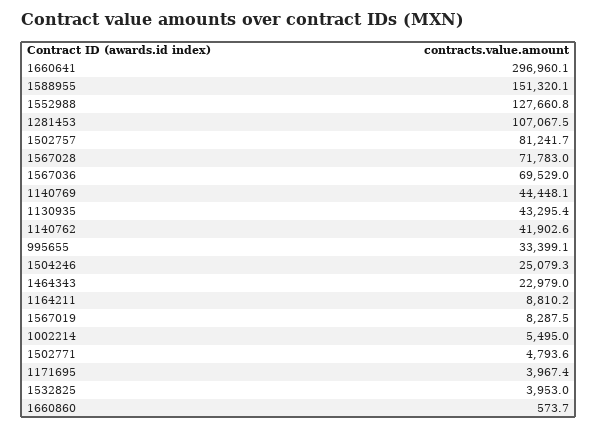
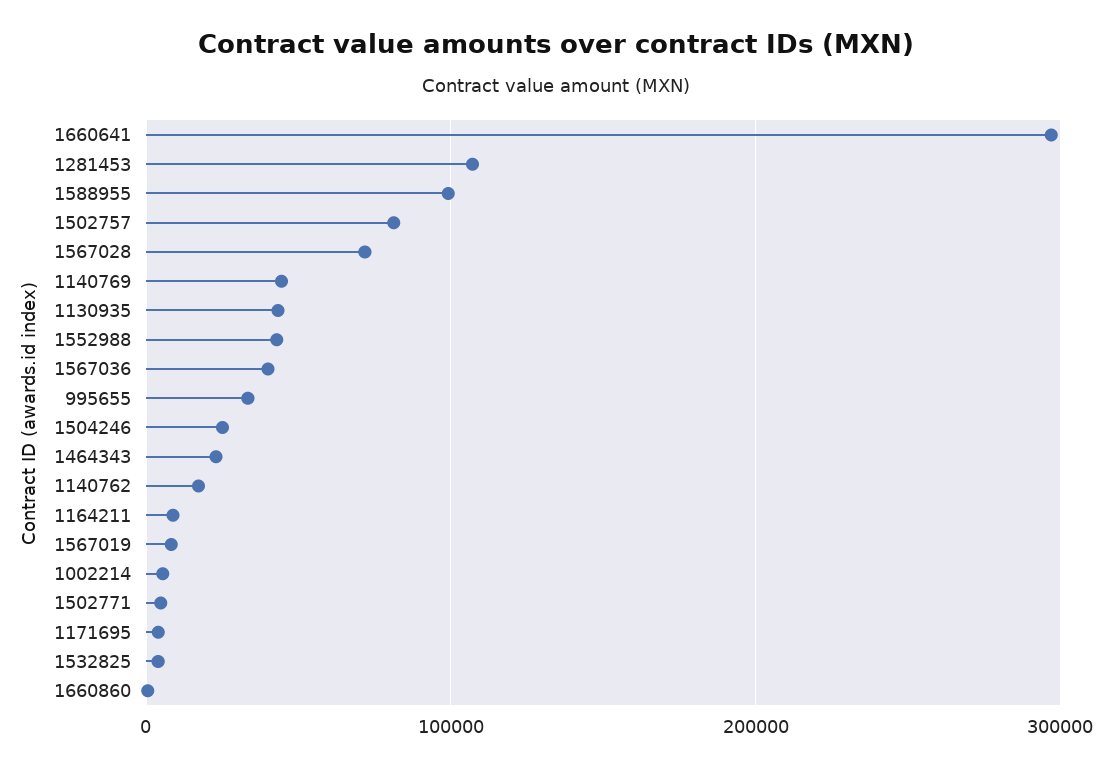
1588955: 151320.1 -> 100000
1552988: 127660.8 -> 40000
1567036: 69529 -> 40000
1140762: 41902.6 -> 20000

